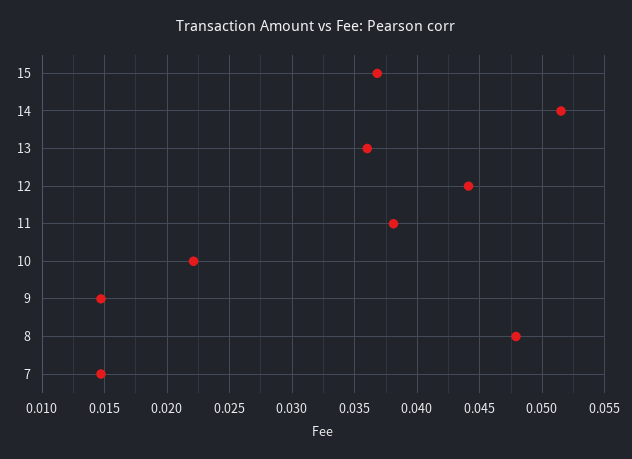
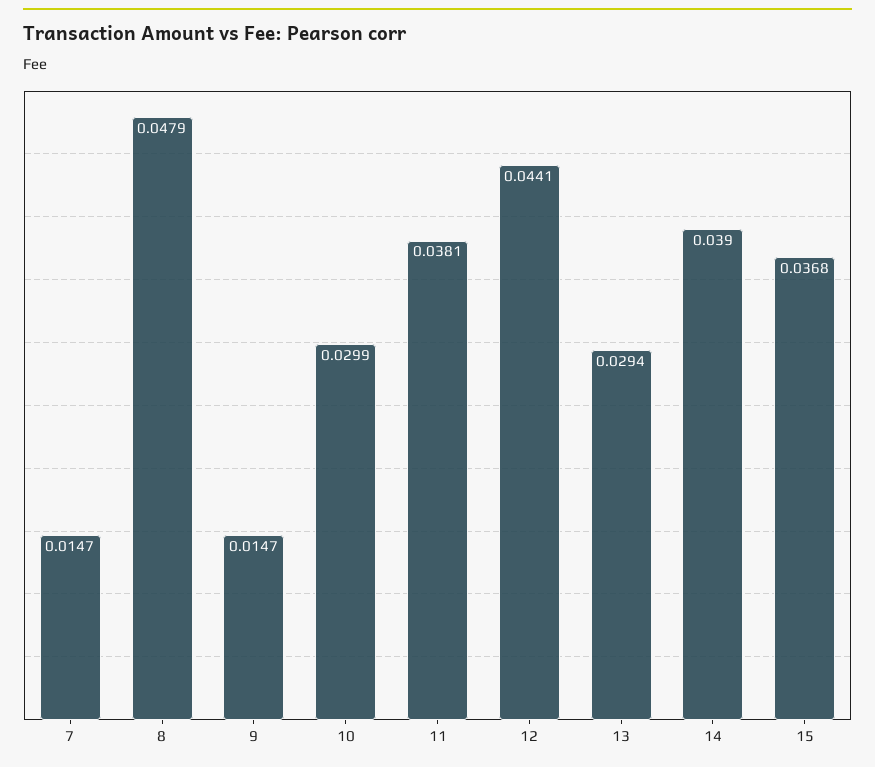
14: 0.0515 -> 0.039
13: 0.036 -> 0.0294
10: 0.022 -> 0.0299

